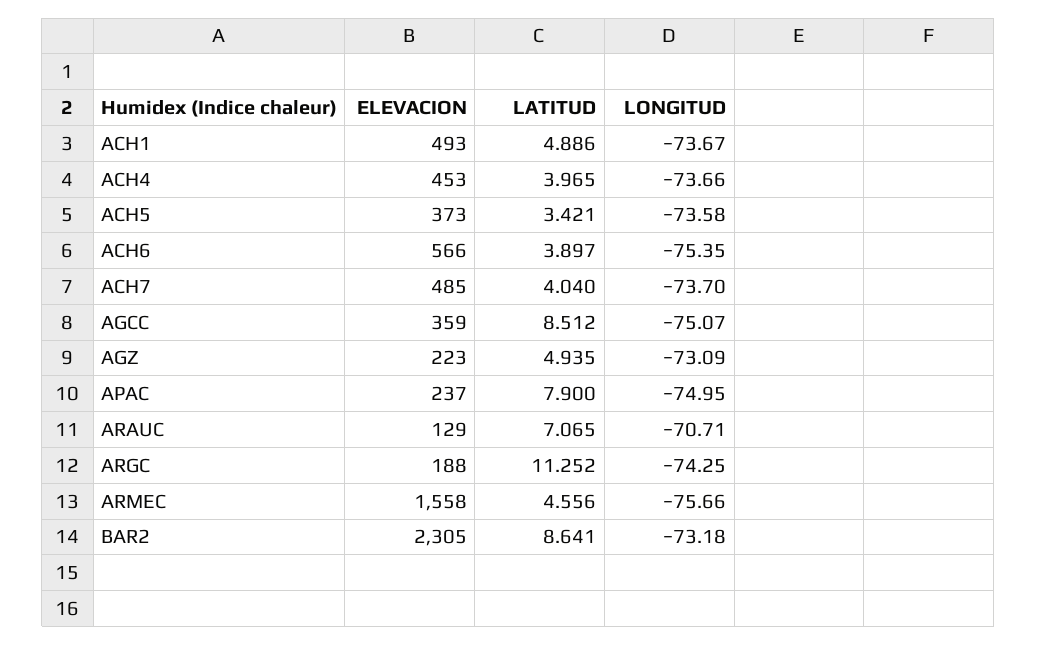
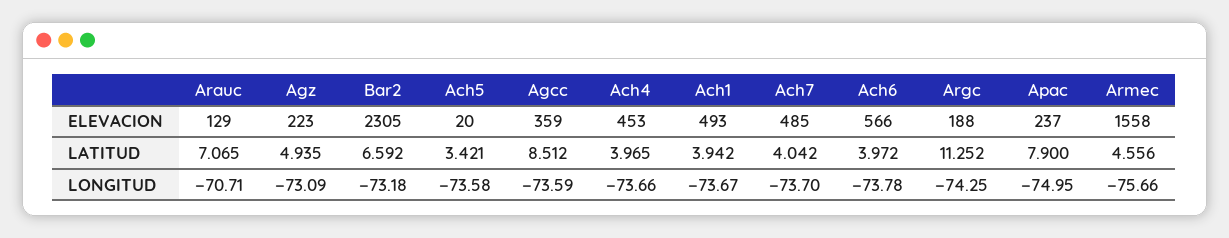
LATITUD, ACH1: 4.886 -> 3.942
ELEVACION, ACH5: 373 -> 20
LATITUD, ACH6: 3.897 -> 3.972
LONGITUD, ACH6: -75.35 -> -73.78
LATITUD, ACH7: 4.04 -> 4.042
LONGITUD, AGCC: -75.07 -> -73.59
LATITUD, BAR2: 8.641 -> 6.592

